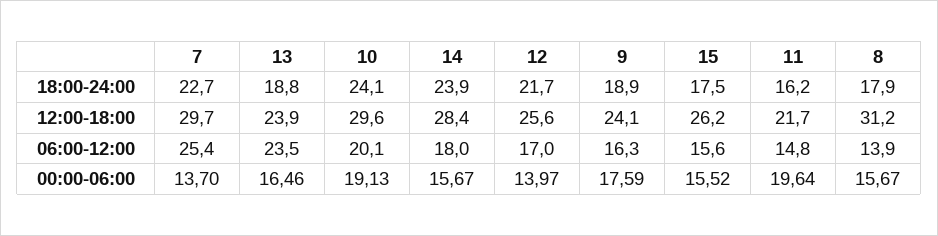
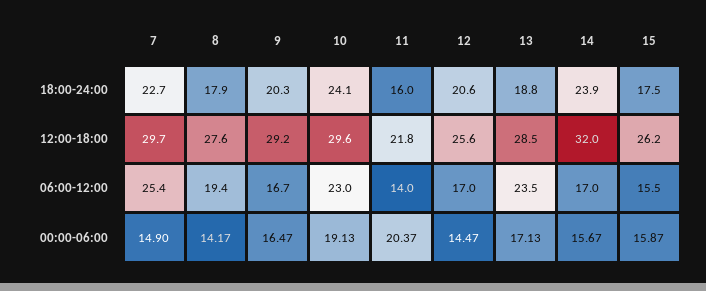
12, 18:00-24:00: 21.7 -> 20.6
9, 18:00-24:00: 18.9 -> 20.3
11, 18:00-24:00: 16.2 -> 16
13, 12:00-18:00: 23.9 -> 28.5
14, 12:00-18:00: 28.4 -> 32
9, 12:00-18:00: 24.1 -> 29.2
11, 12:00-18:00: 21.7 -> 21.8
8, 12:00-18:00: 31.2 -> 27.6
10, 06:00-12:00: 20.1 -> 23
14, 06:00-12:00: 18 -> 17
9, 06:00-12:00: 16.3 -> 16.7
15, 06:00-12:00: 15.6 -> 15.5
11, 06:00-12:00: 14.8 -> 14
8, 06:00-12:00: 13.9 -> 19.4
7, 00:00-06:00: 13.7 -> 14.9
13, 00:00-06:00: 16.46 -> 17.13
12, 00:00-06:00: 13.97 -> 14.47
9, 00:00-06:00: 17.59 -> 16.47
15, 00:00-06:00: 15.52 -> 15.87
11, 00:00-06:00: 19.64 -> 20.37
8, 00:00-06:00: 15.67 -> 14.17

